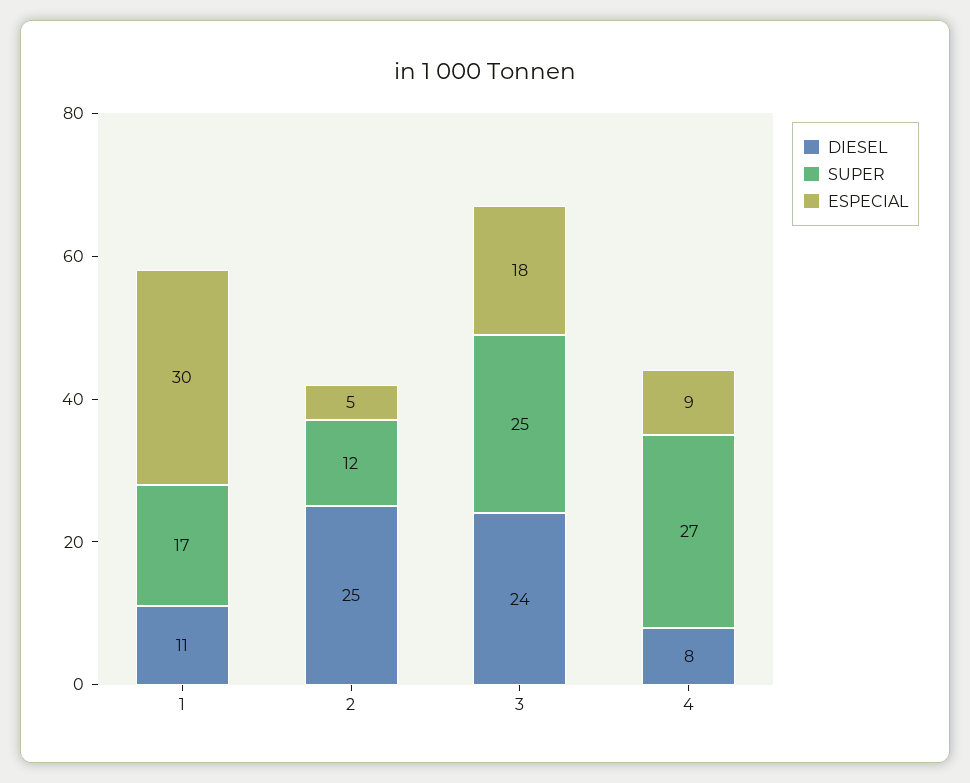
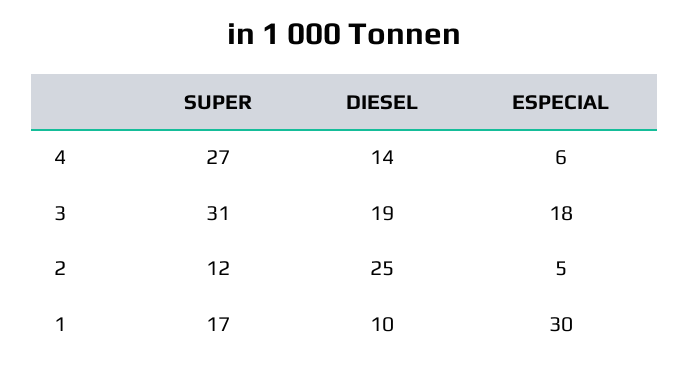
DIESEL, 1: 11 -> 10
DIESEL, 3: 24 -> 19
SUPER, 3: 25 -> 31
DIESEL, 4: 8 -> 14
ESPECIAL, 4: 9 -> 6

